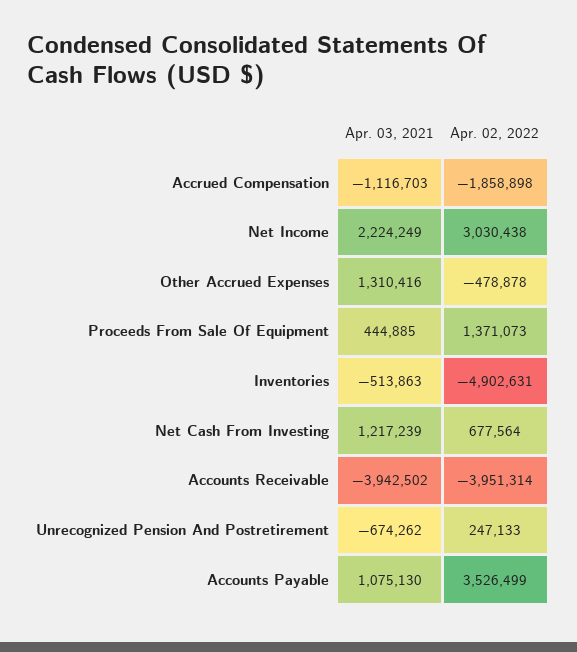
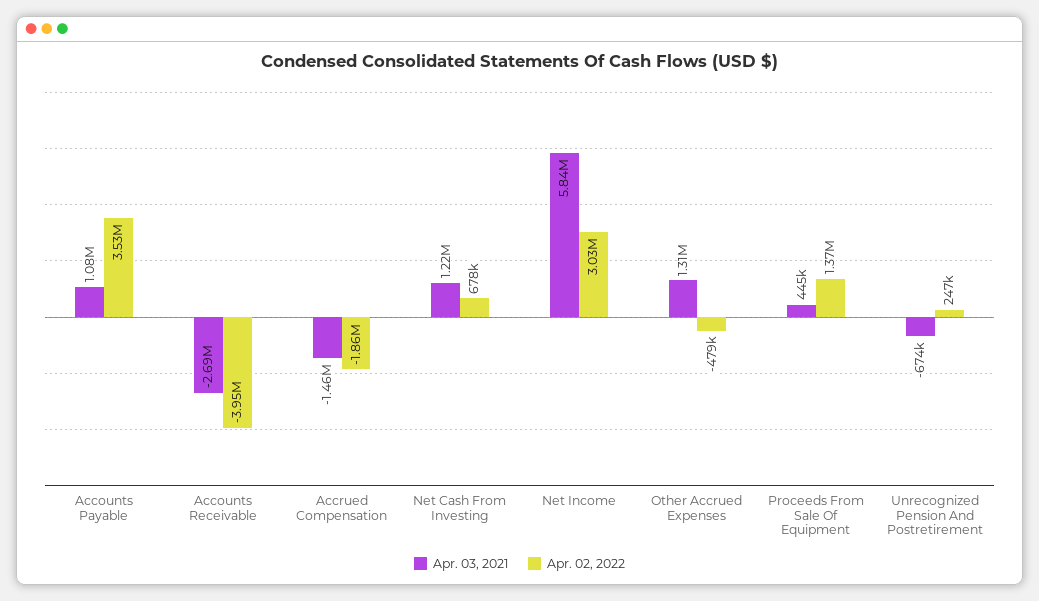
Apr. 03, 2021, Accrued Compensation: -1116703 -> -1460000
Apr. 03, 2021, Net Income: 2224249 -> 5840000
Apr. 03, 2021, Inventories: -513863 -> none
Apr. 02, 2022, Inventories: -4902631 -> none
Apr. 03, 2021, Accounts Receivable: -3942502 -> -2690000

